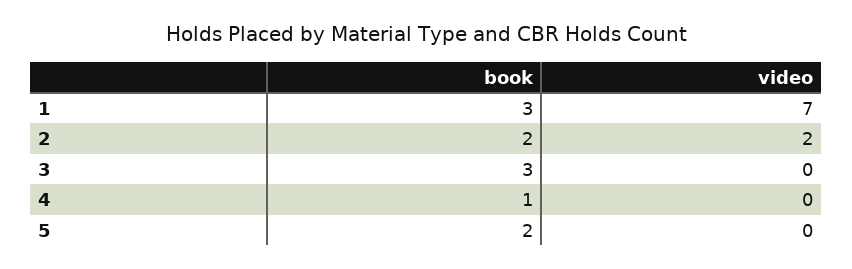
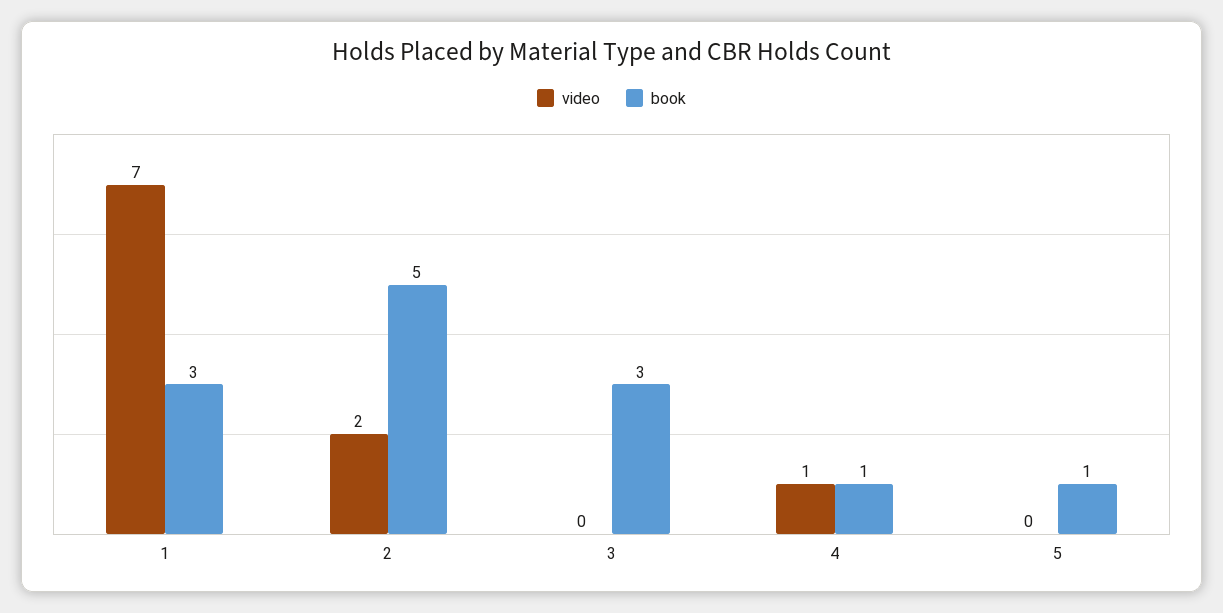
book, 2: 2 -> 5
video, 4: 0 -> 1
book, 5: 2 -> 1

